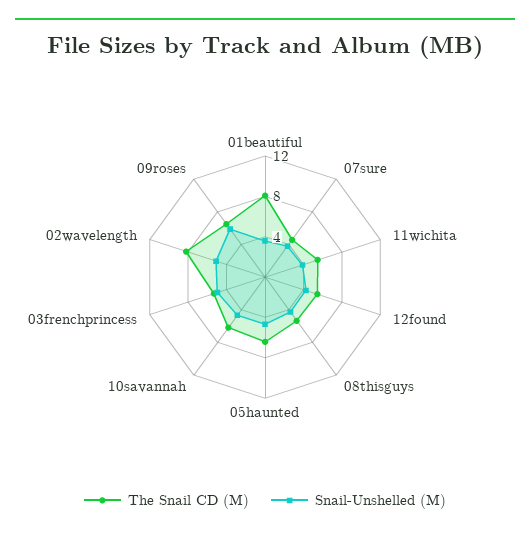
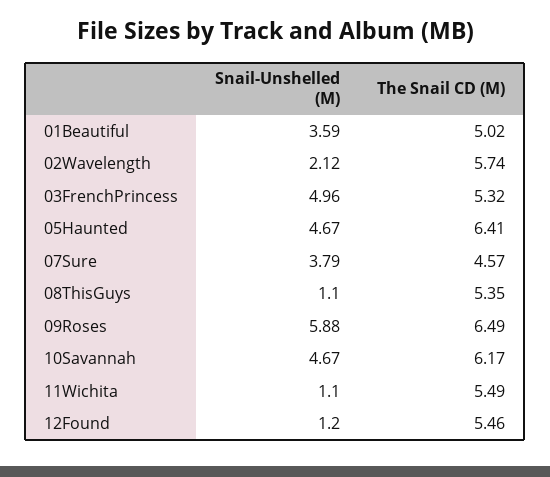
The Snail CD (M), 01beautiful: 8 -> 5.02
Snail-Unshelled (M), 11wichita: 4 -> 1.1
Snail-Unshelled (M), 12found: 4 -> 1.2
Snail-Unshelled (M), 08thisguys: 4 -> 1.1
The Snail CD (M), 02wavelength: 8 -> 5.74
Snail-Unshelled (M), 02wavelength: 5 -> 2.12

